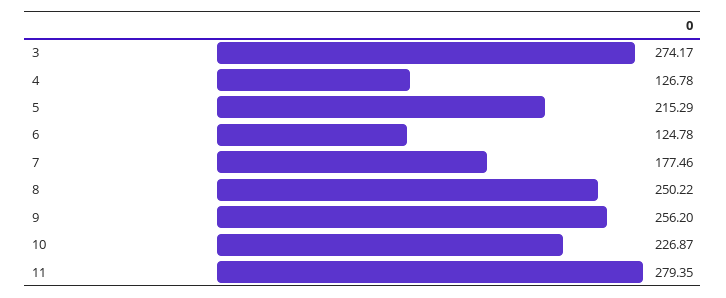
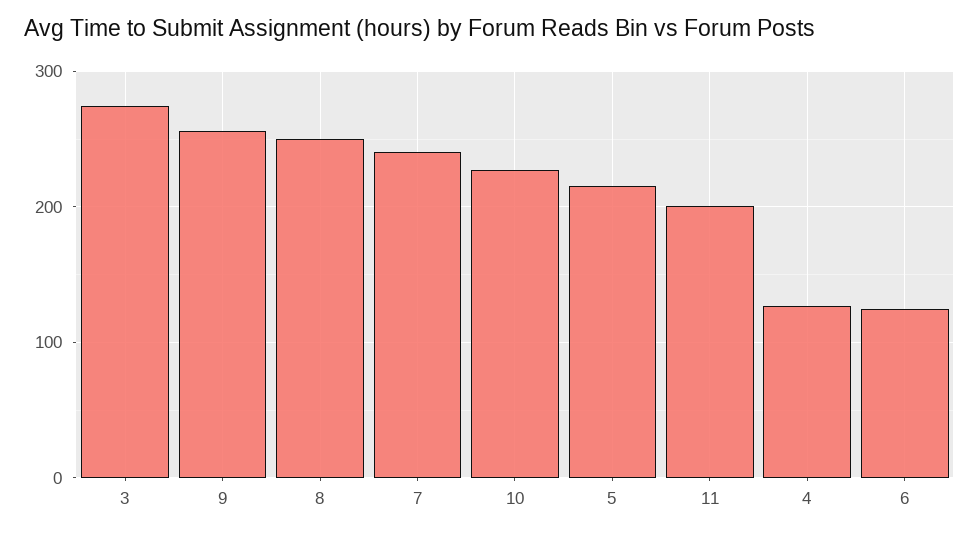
7: 177.46 -> 240
11: 279.35 -> 200

